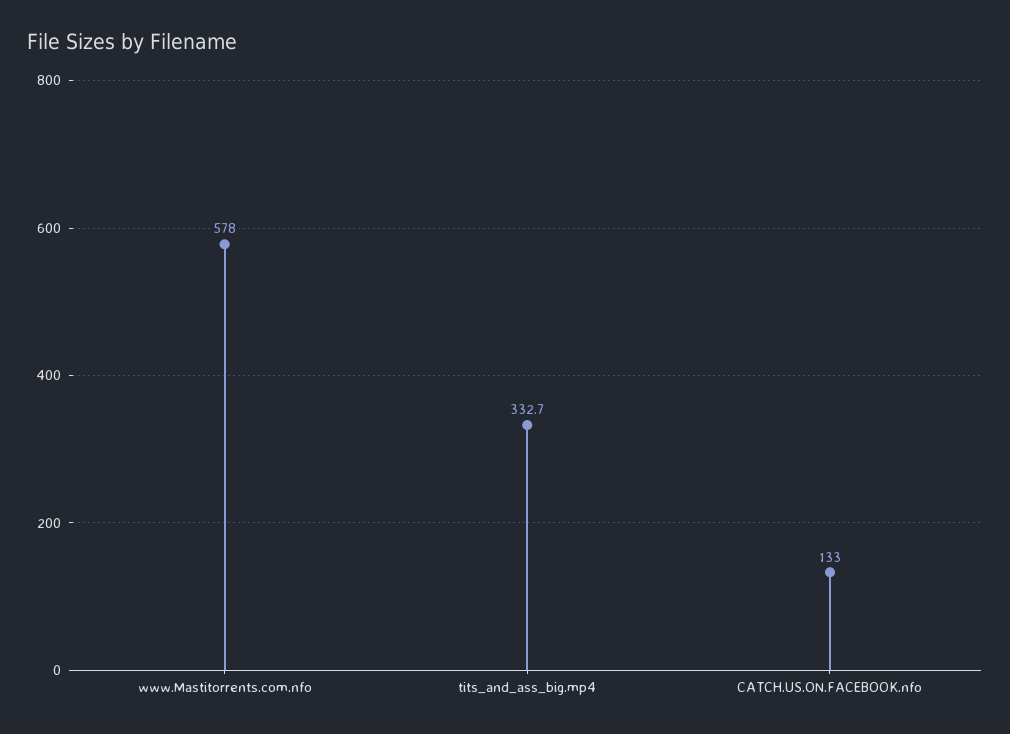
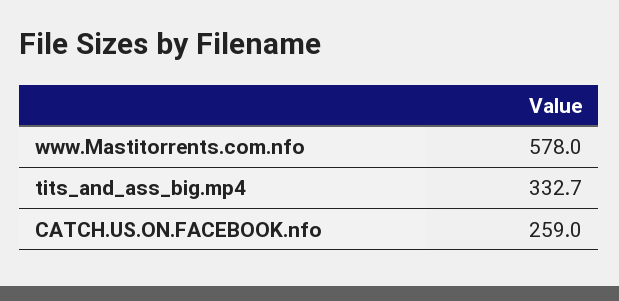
CATCH.US.ON.FACEBOOK.nfo: 133 -> 259

